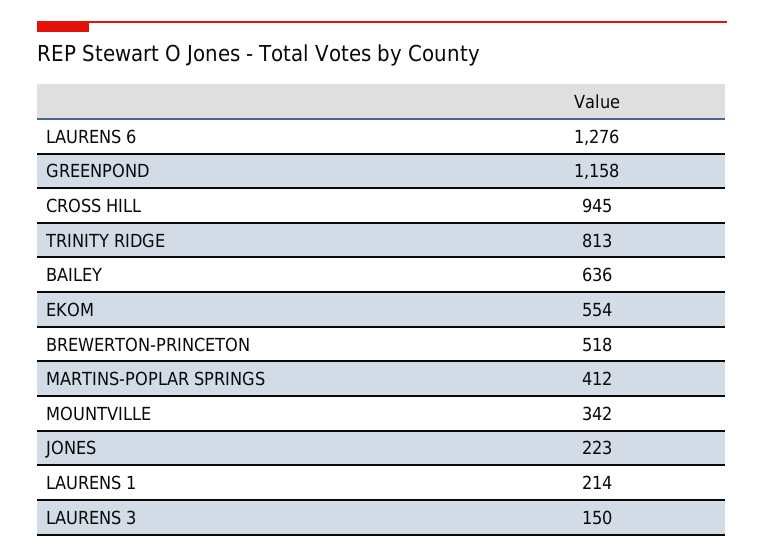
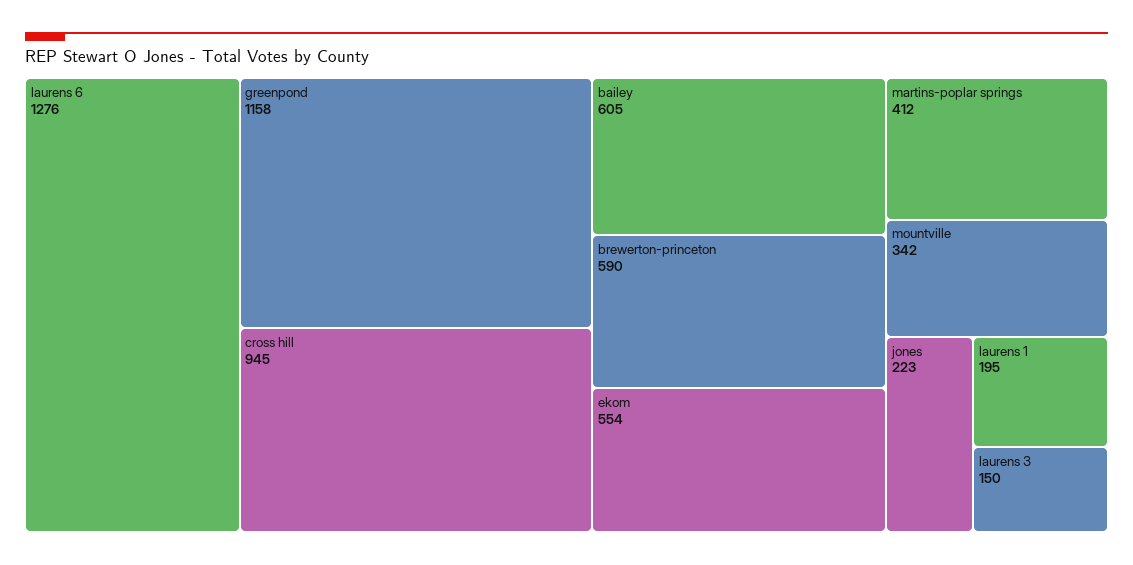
TRINITY RIDGE: 813 -> none
BAILEY: 636 -> 605
BREWERTON-PRINCETON: 518 -> 590
LAURENS 1: 214 -> 195

